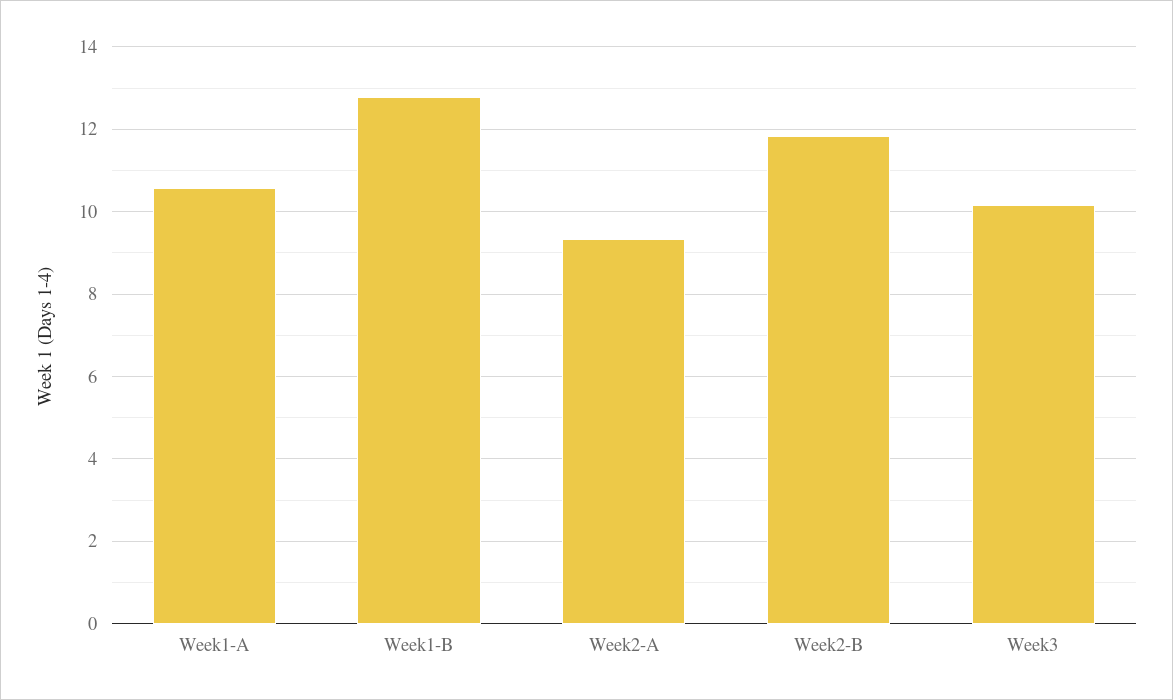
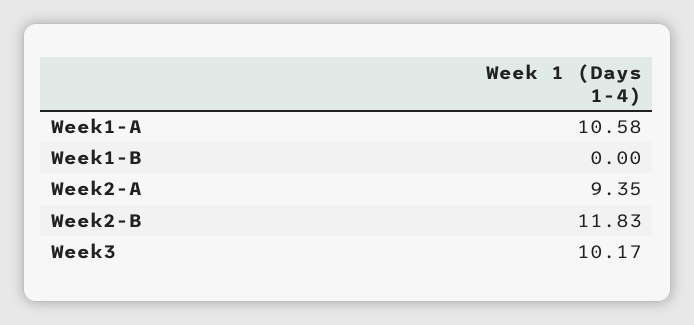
Week1-B: 12.8 -> 0

